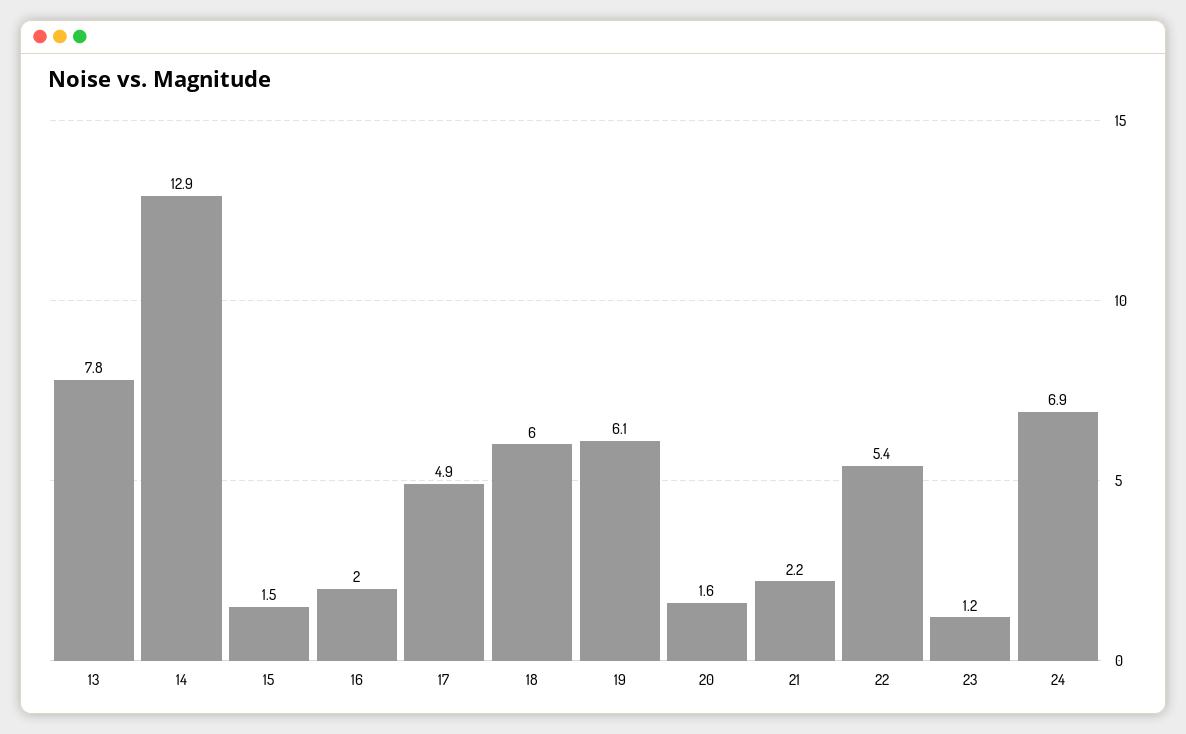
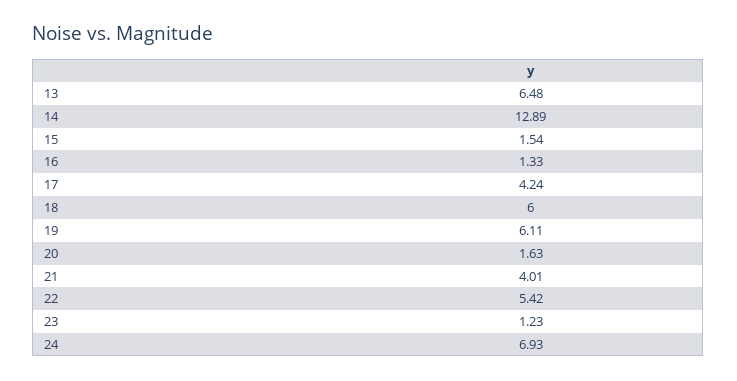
13: 7.8 -> 6.48
16: 2 -> 1.33
17: 4.9 -> 4.24
21: 2.2 -> 4.01

